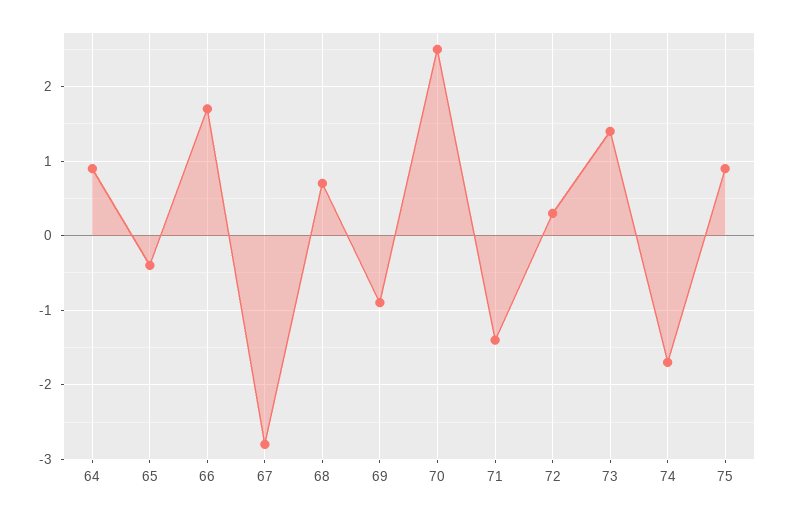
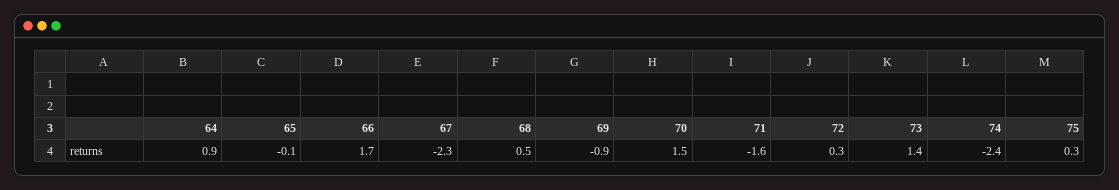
65: -0.4 -> -0.1
67: -2.8 -> -2.3
68: 0.7 -> 0.5
70: 2.5 -> 1.5
71: -1.4 -> -1.6
74: -1.7 -> -2.4
75: 0.9 -> 0.3

